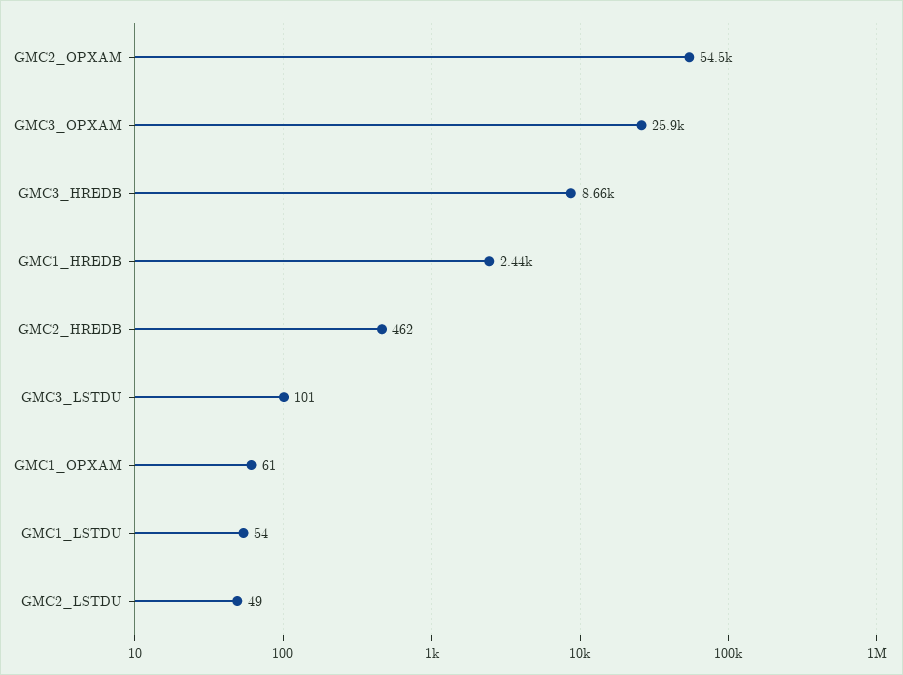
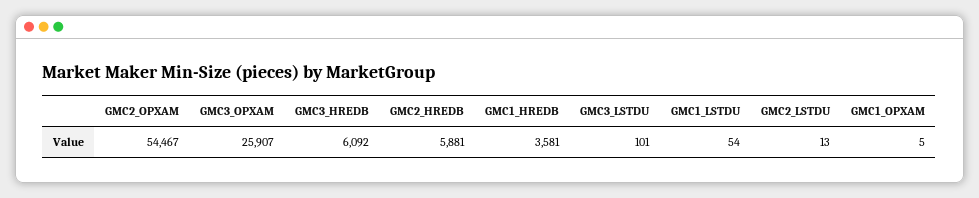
GMC3_HREDB: 8660 -> 6092
GMC1_HREDB: 2440 -> 3581
GMC2_HREDB: 462 -> 5881
GMC1_OPXAM: 61 -> 5
GMC2_LSTDU: 49 -> 13

